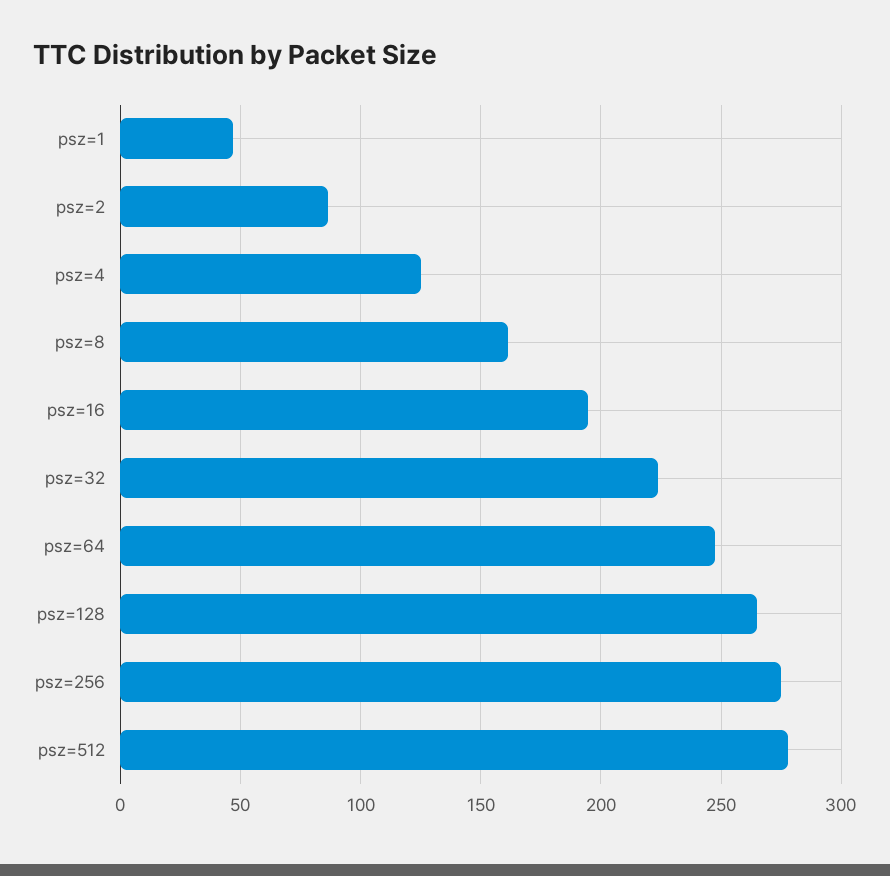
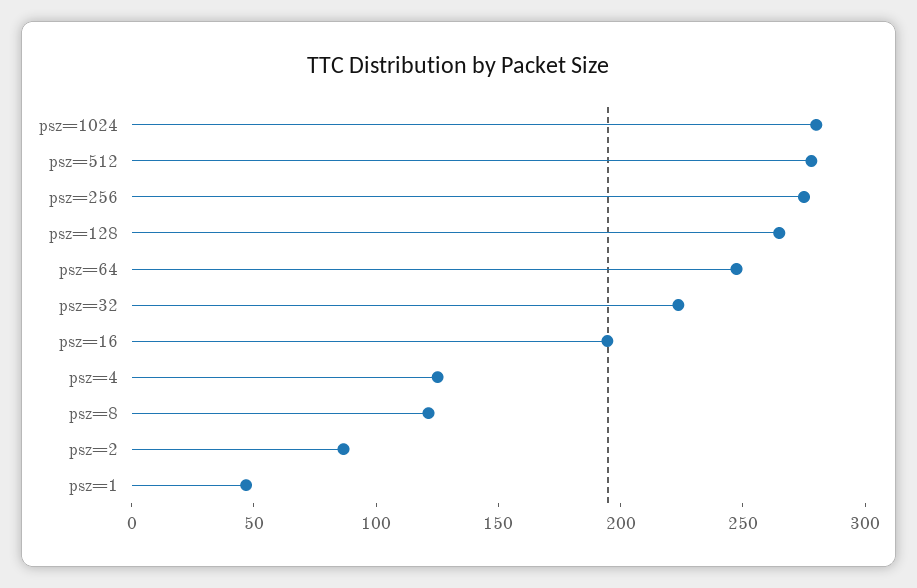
psz=8: 160 -> 120
psz=1024: none -> 280

